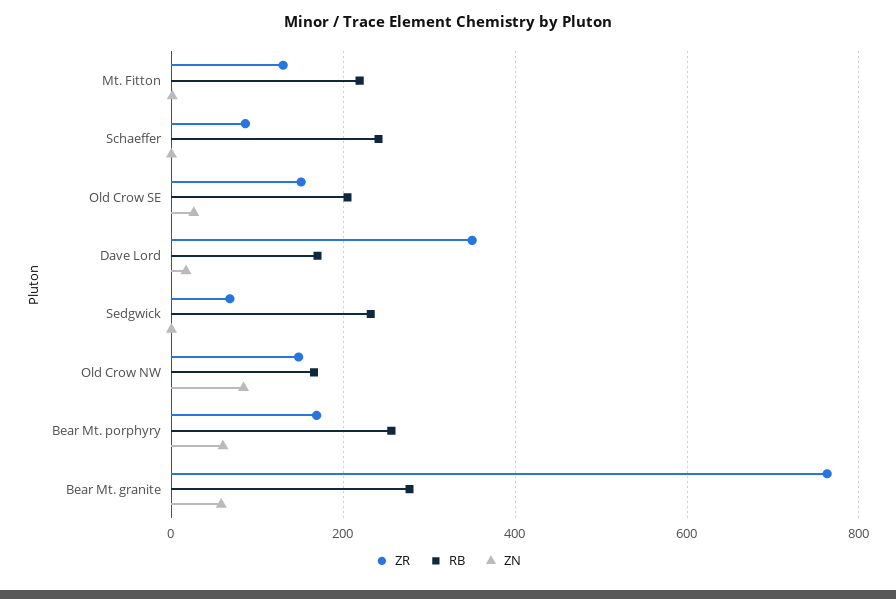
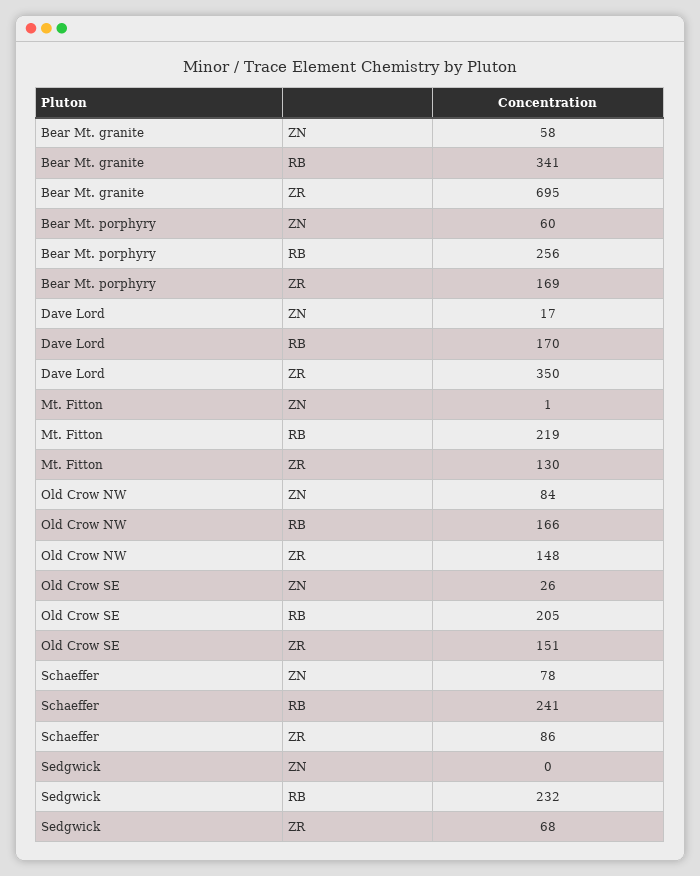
ZN, Schaeffer: 0 -> 78
ZR, Bear Mt. granite: 760 -> 695
RB, Bear Mt. granite: 280 -> 341

